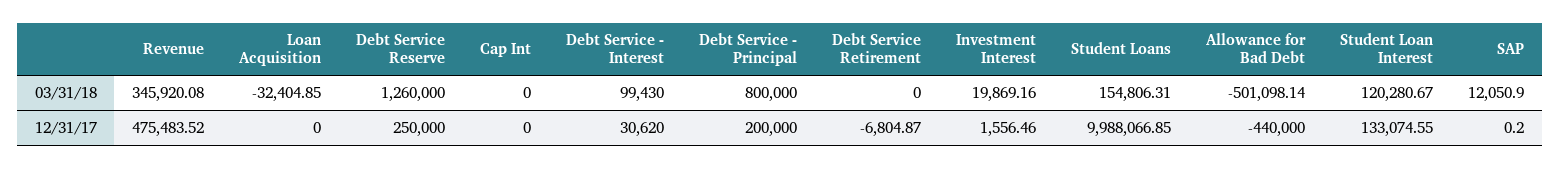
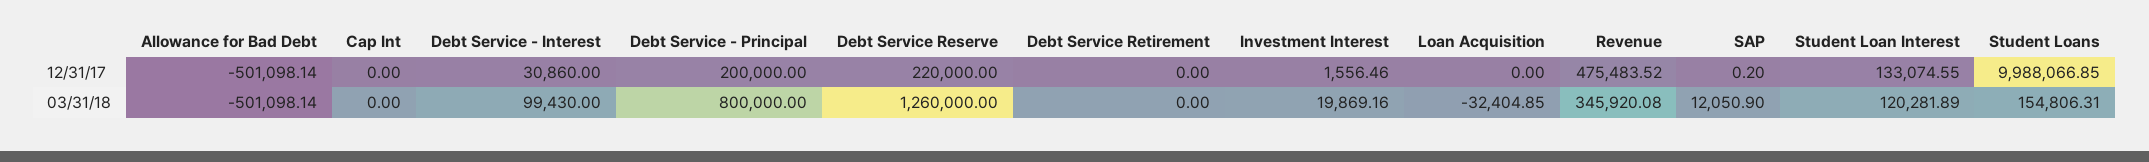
Student Loan Interest, 03/31/18: 120280.67 -> 120281.89
Debt Service Reserve, 12/31/17: 250000 -> 220000
Debt Service - Interest, 12/31/17: 30620 -> 30860
Debt Service Retirement, 12/31/17: -6804.87 -> 0
Allowance for Bad Debt, 12/31/17: -440000 -> -501098.14

